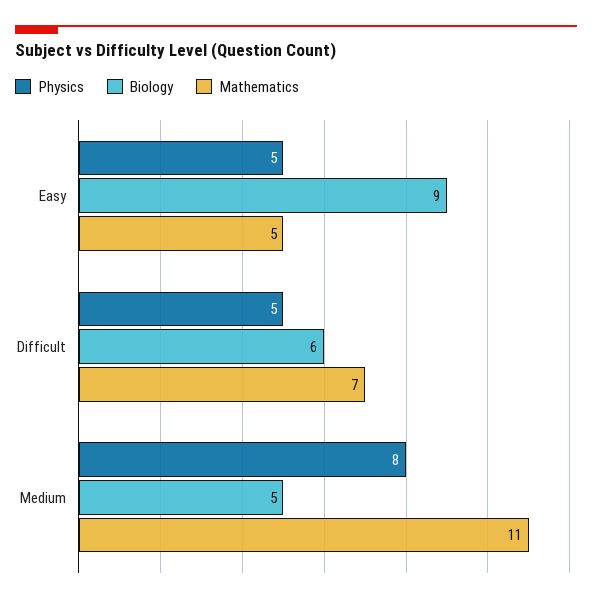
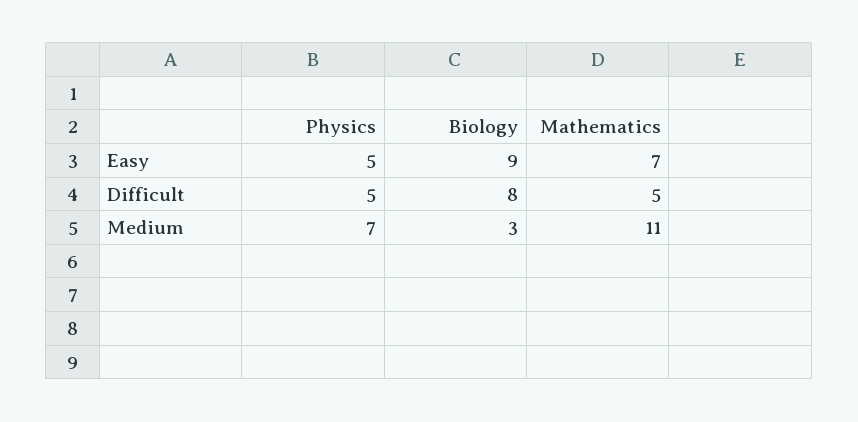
Mathematics, Easy: 5 -> 7
Biology, Difficult: 6 -> 8
Mathematics, Difficult: 7 -> 5
Physics, Medium: 8 -> 7
Biology, Medium: 5 -> 3

